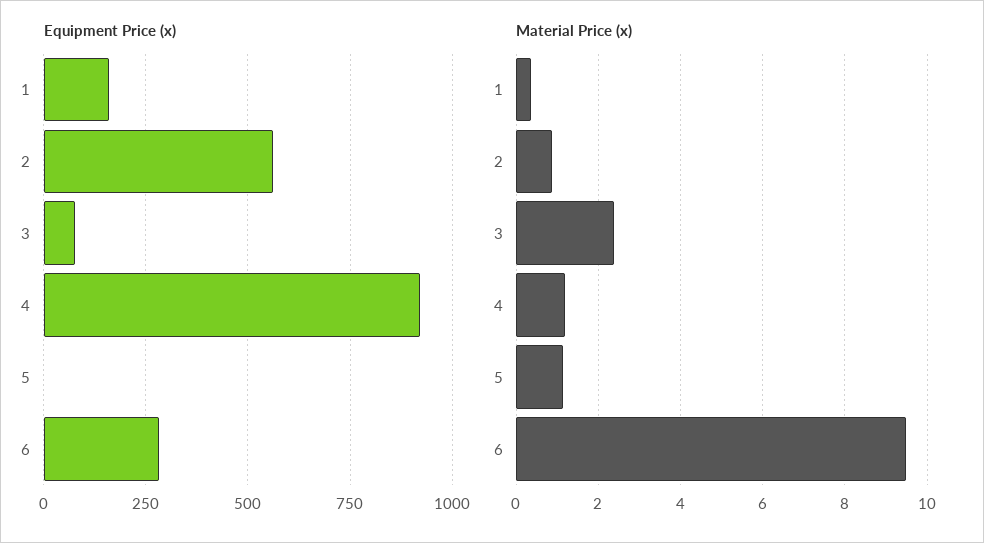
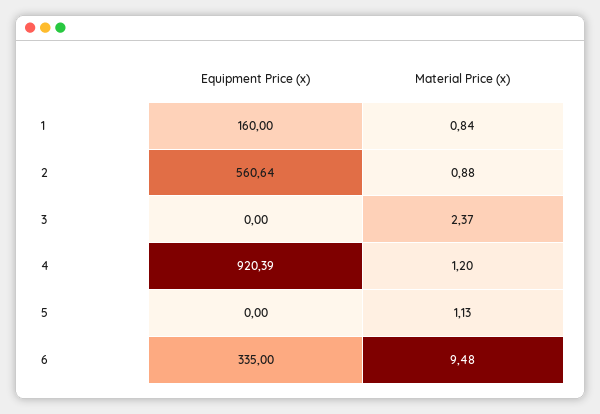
Equipment Price (x), 3: 75 -> 0
Equipment Price (x), 6: 275 -> 335
Material Price (x), 1: 0.4 -> 0.84

